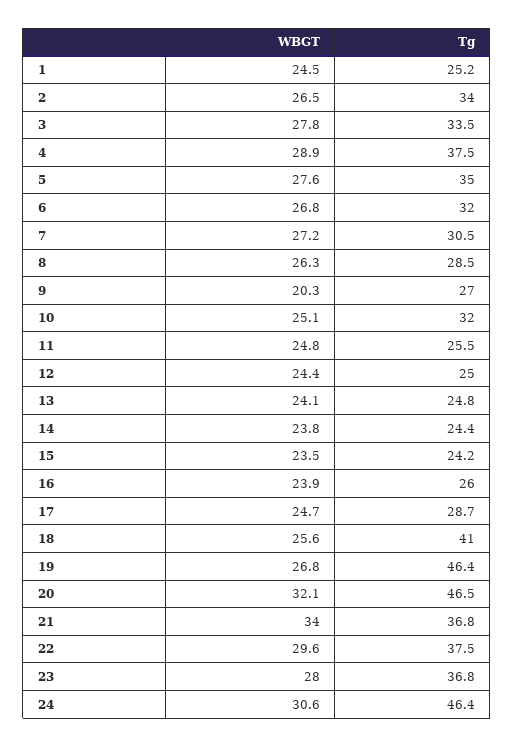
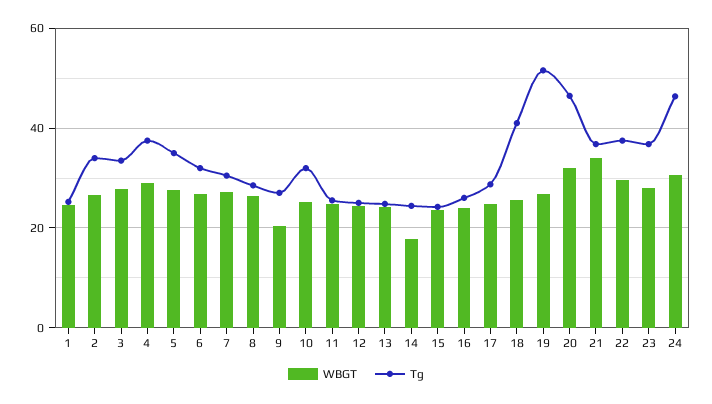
WBGT, 14: 23.8 -> 18
Tg, 19: 46.4 -> 52

